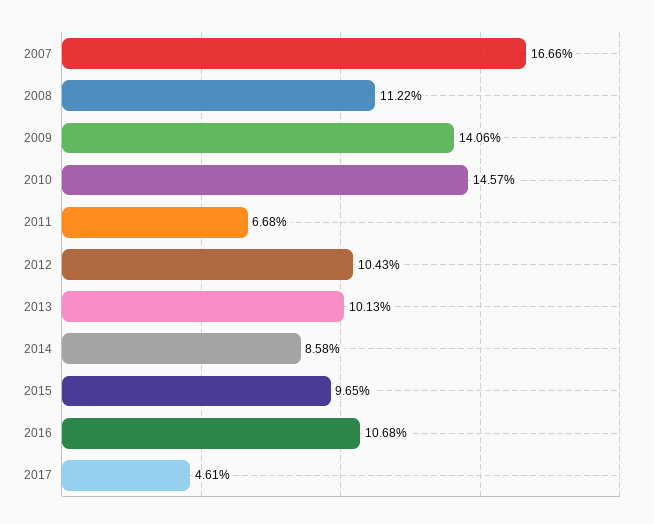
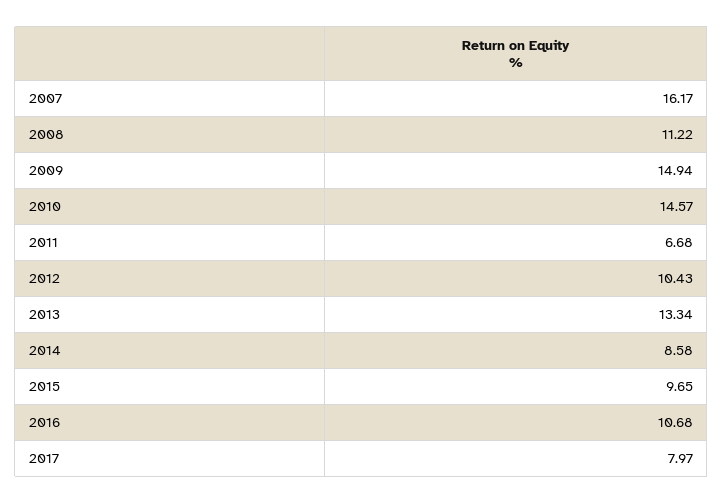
2007: 16.66 -> 16.17
2009: 14.06 -> 14.94
2013: 10.13 -> 13.34
2017: 4.61 -> 7.97

